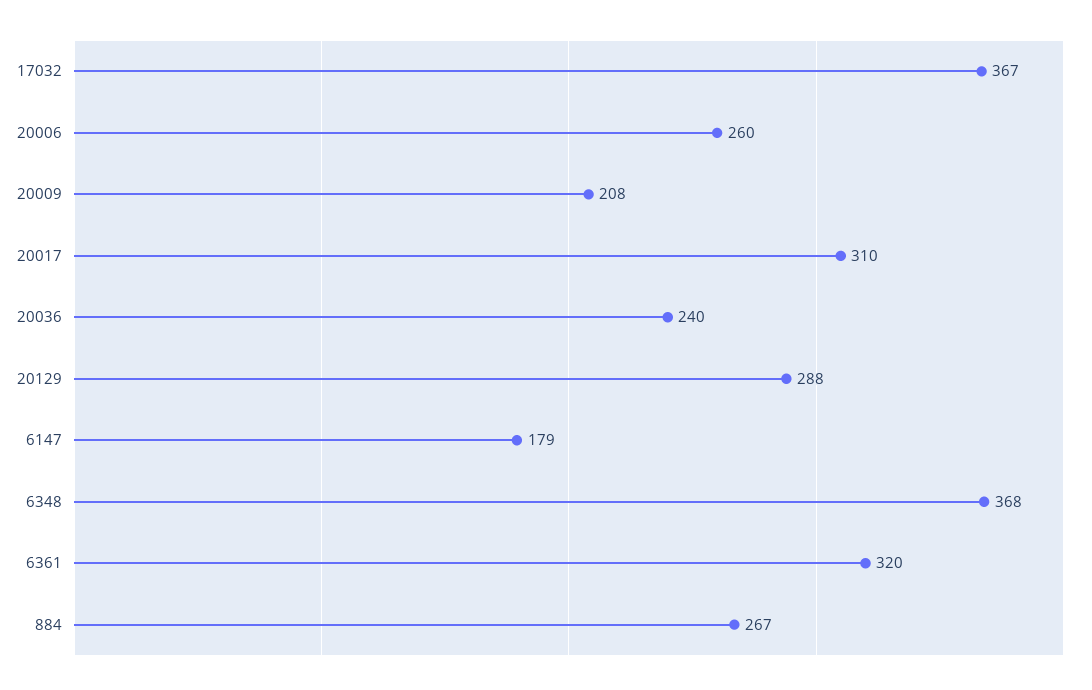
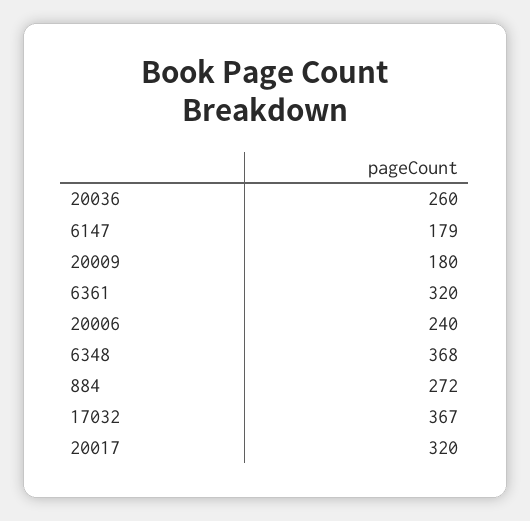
20006: 260 -> 240
20009: 208 -> 180
20017: 310 -> 320
20036: 240 -> 260
20129: 288 -> none
884: 267 -> 272

